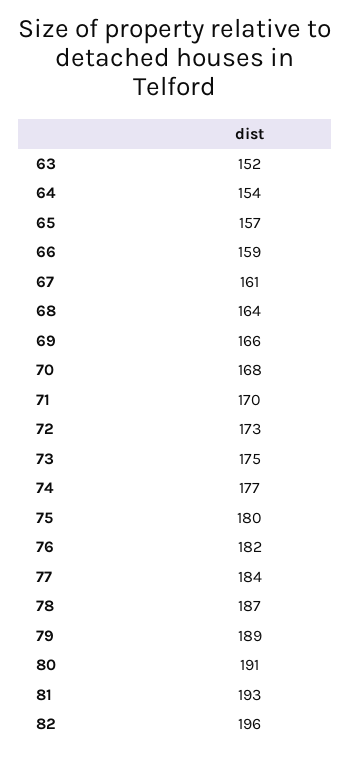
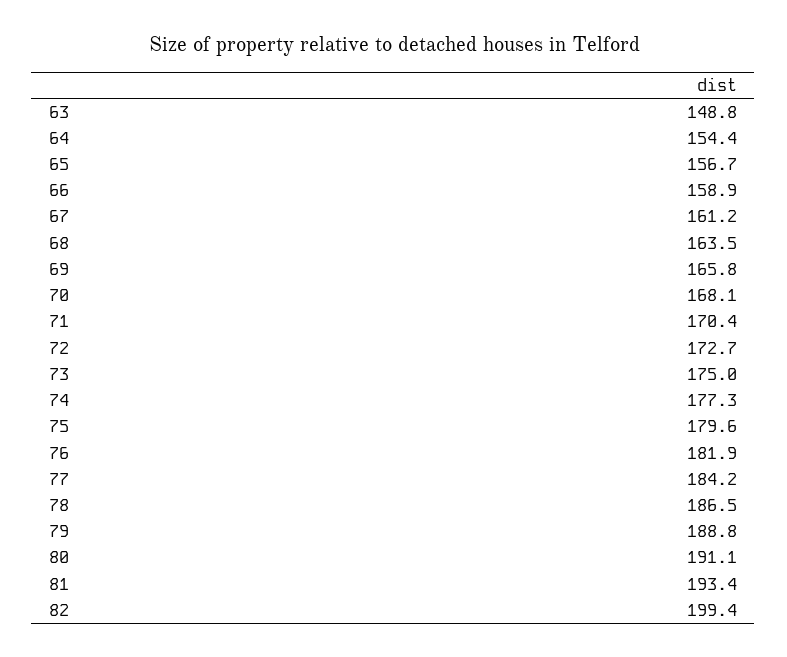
63: 152 -> 148.8
82: 196 -> 199.4

